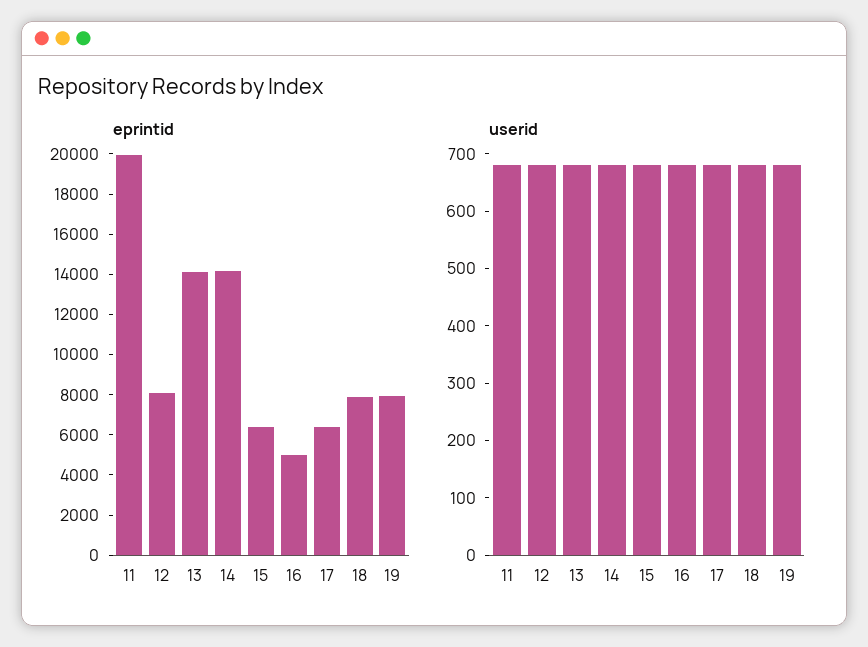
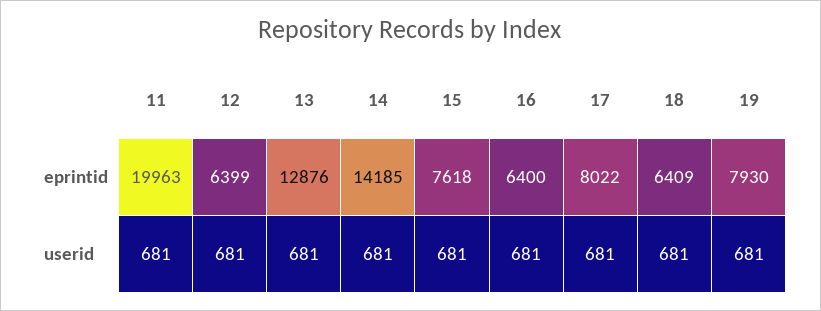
eprintid, 12: 8000 -> 6399
eprintid, 13: 14000 -> 12876
eprintid, 15: 6500 -> 7618
eprintid, 16: 5000 -> 6400
eprintid, 17: 6500 -> 8022
eprintid, 18: 8000 -> 6409

